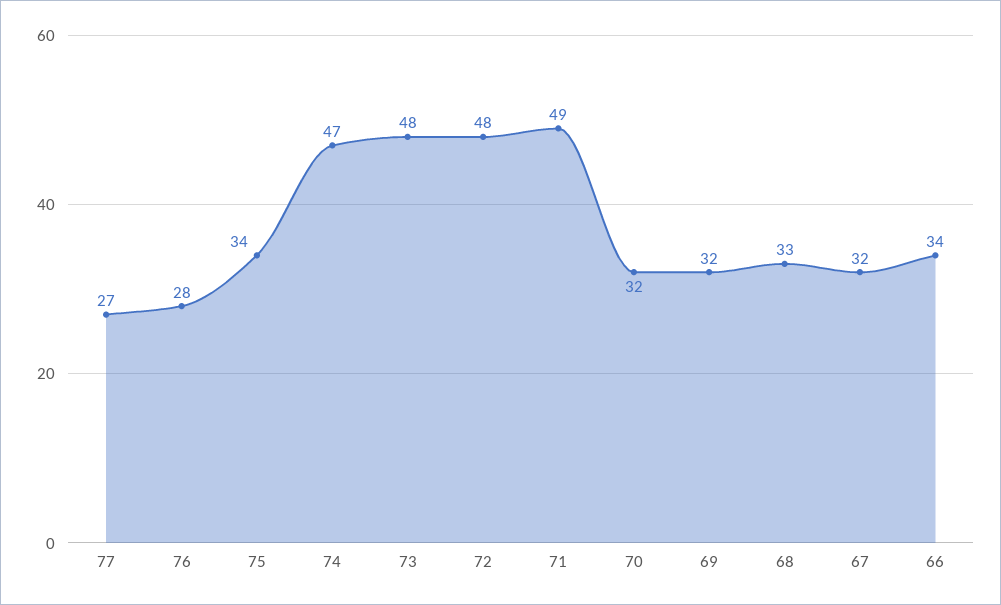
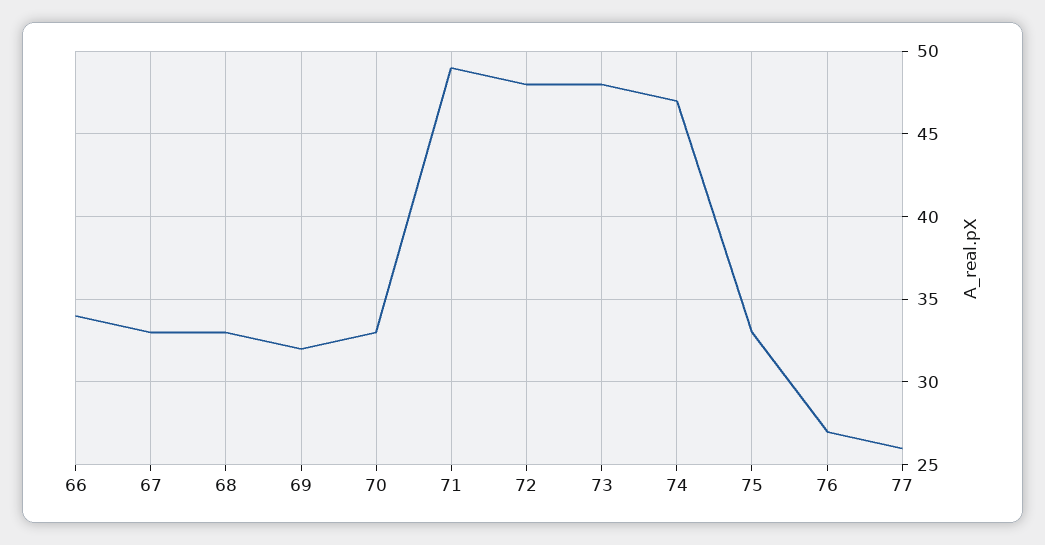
77: 27 -> 26
76: 28 -> 27
75: 34 -> 33
70: 32 -> 33
67: 32 -> 33

